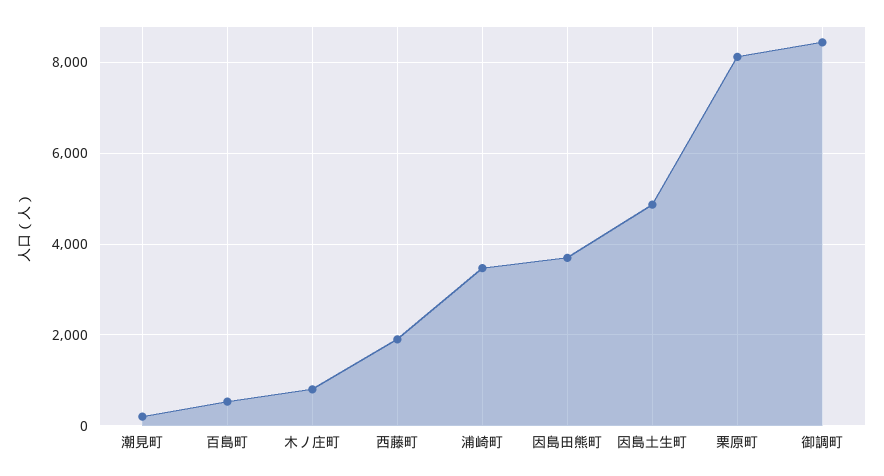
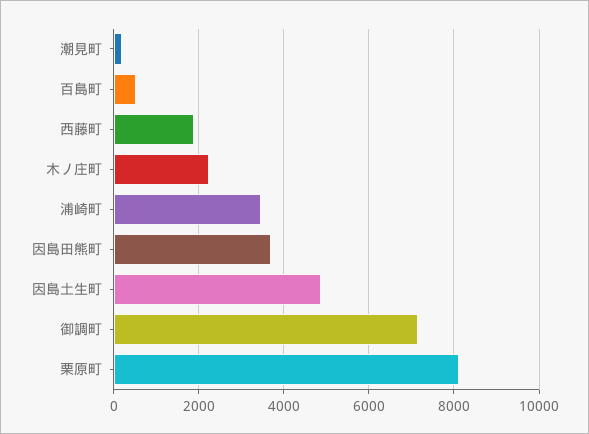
木ノ庄町: 800 -> 2200
御調町: 8400 -> 7200

